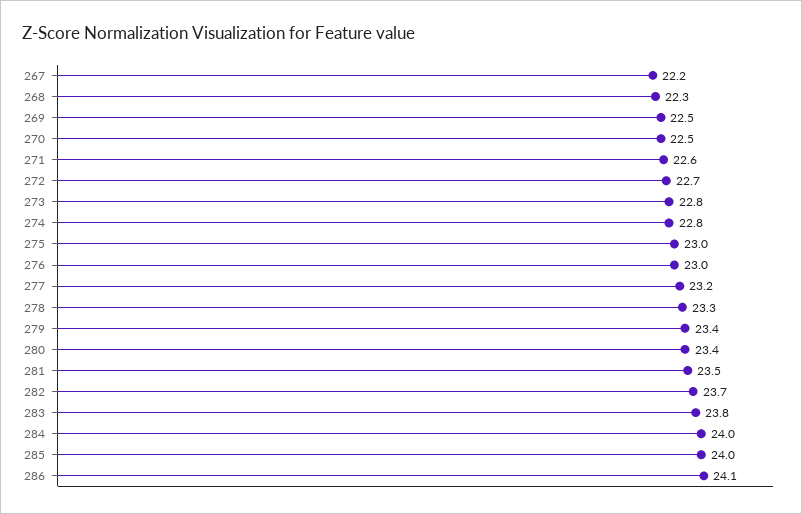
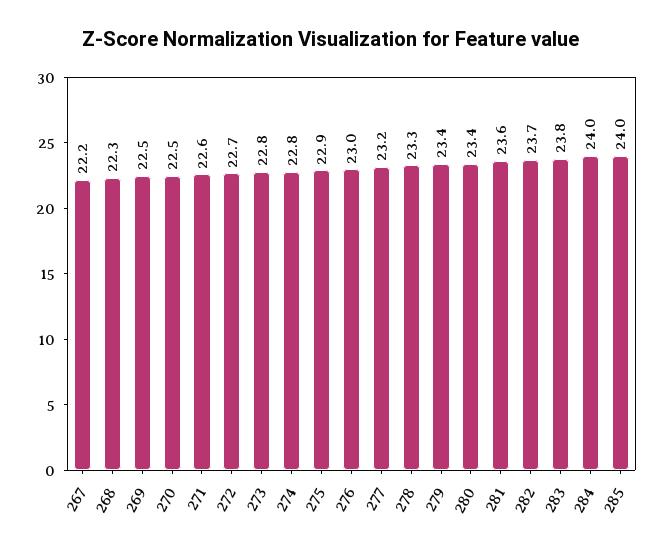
275: 23 -> 22.9
281: 23.5 -> 23.6
286: 24.1 -> none

